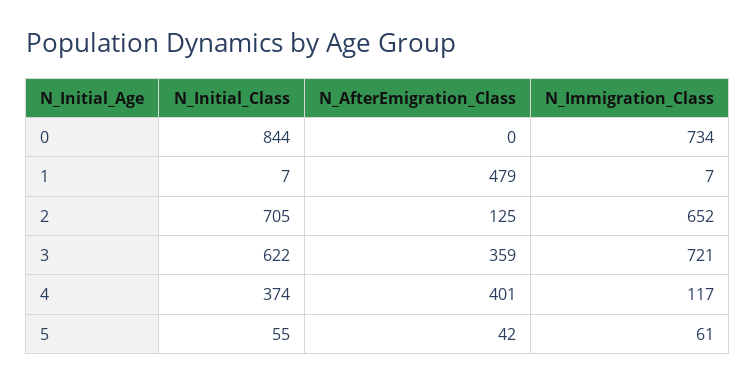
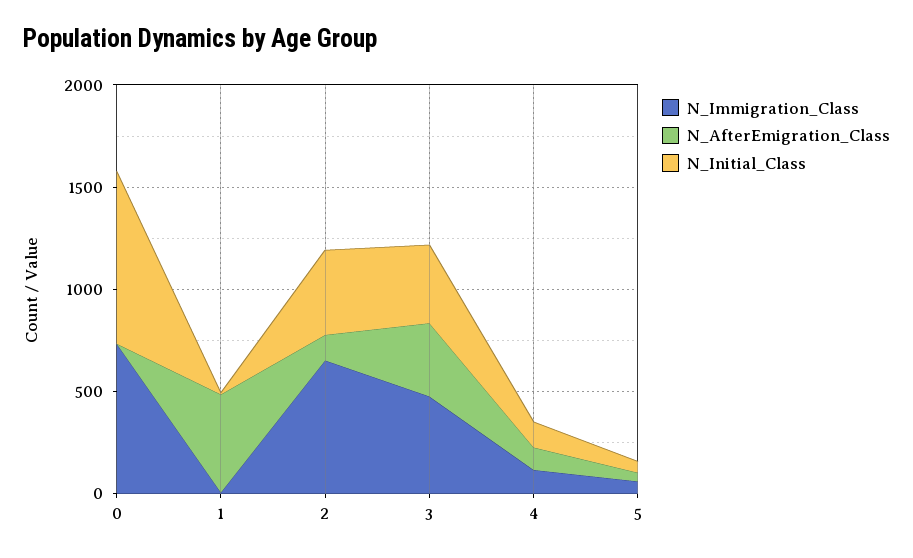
N_Initial_Class, 2: 705 -> 400
N_Initial_Class, 3: 622 -> 400
N_Immigration_Class, 3: 721 -> 500
N_Initial_Class, 4: 374 -> 100
N_AfterEmigration_Class, 4: 401 -> 100

